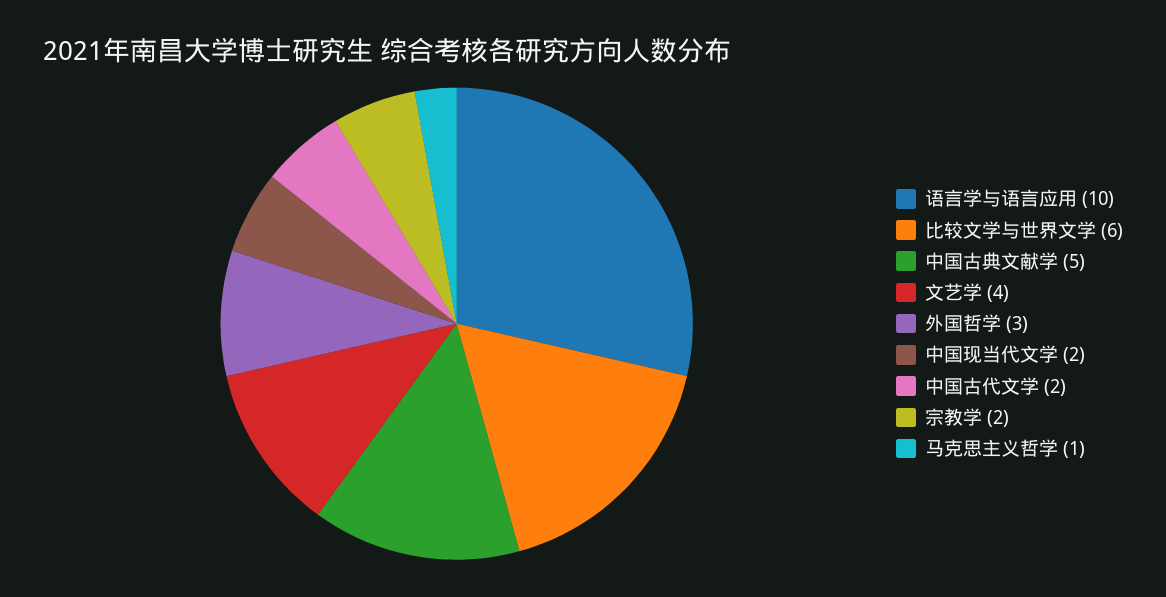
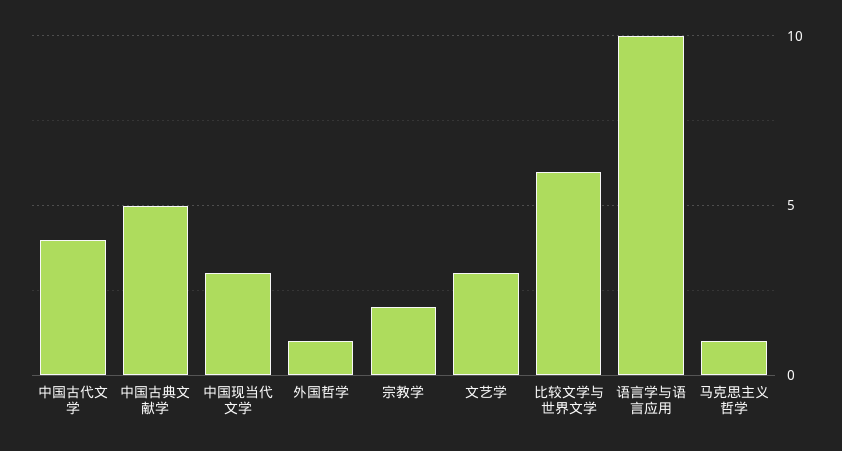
文艺学: 4 -> 3
外国哲学: 3 -> 1
中国现当代文学: 2 -> 3
中国古代文学: 2 -> 4

